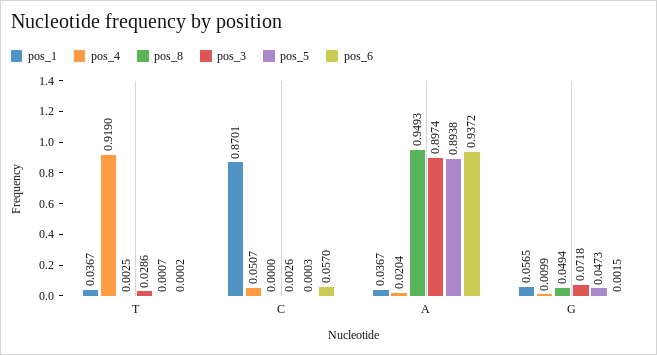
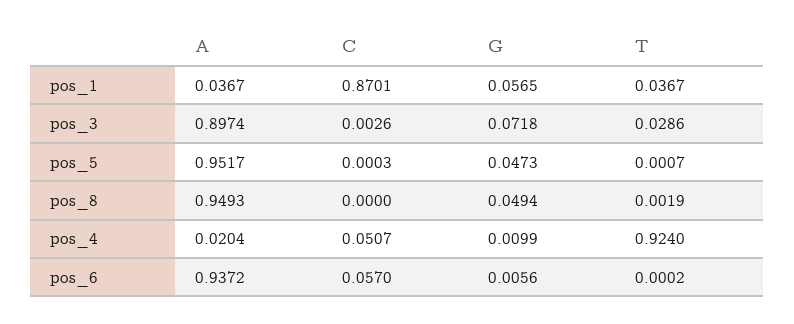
pos_4, T: 0.919 -> 0.924
pos_8, T: 0.0025 -> 0.0019
pos_5, A: 0.8938 -> 0.9517
pos_6, G: 0.0015 -> 0.0056

